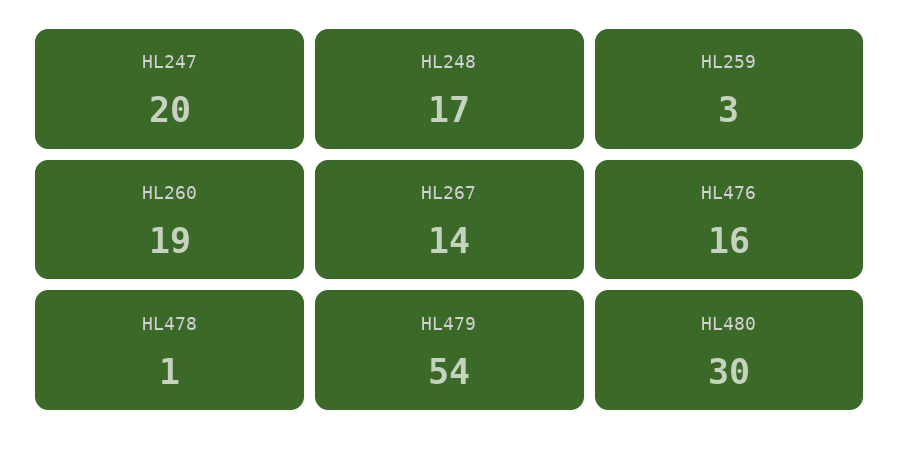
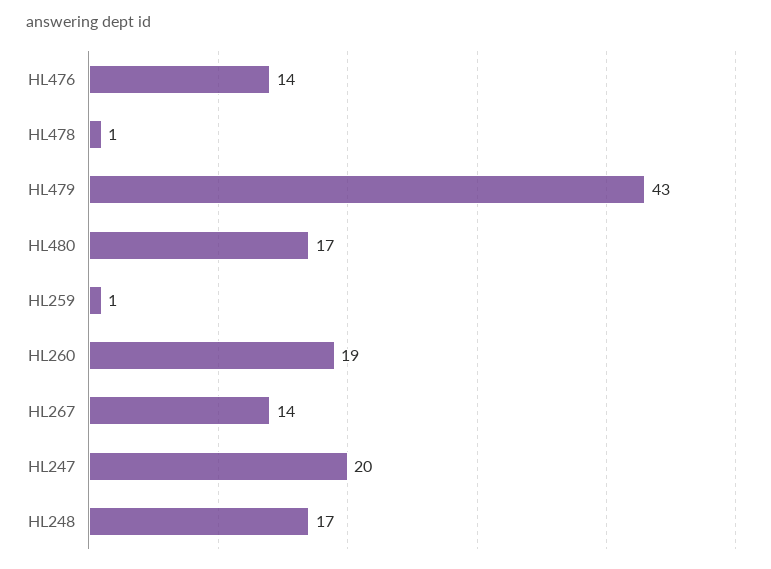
HL259: 3 -> 1
HL476: 16 -> 14
HL479: 54 -> 43
HL480: 30 -> 17

